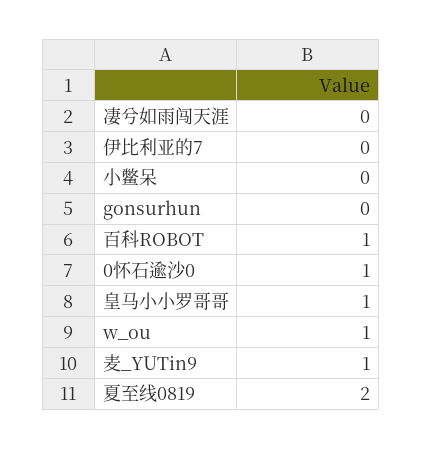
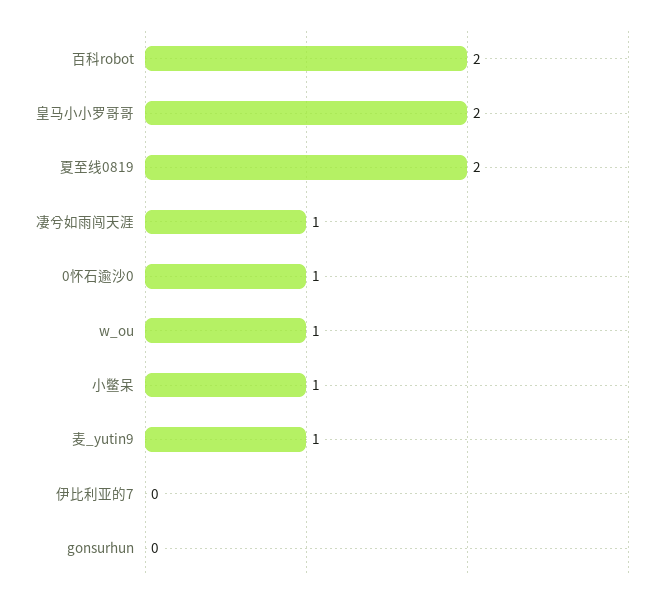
凄兮如雨闯天涯: 0 -> 1
小鳖呆: 0 -> 1
百科ROBOT: 1 -> 2
皇马小小罗哥哥: 1 -> 2

